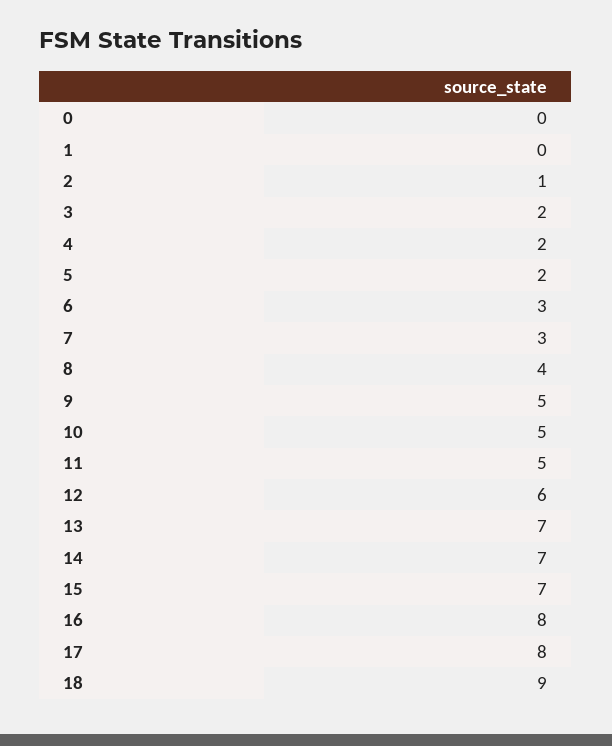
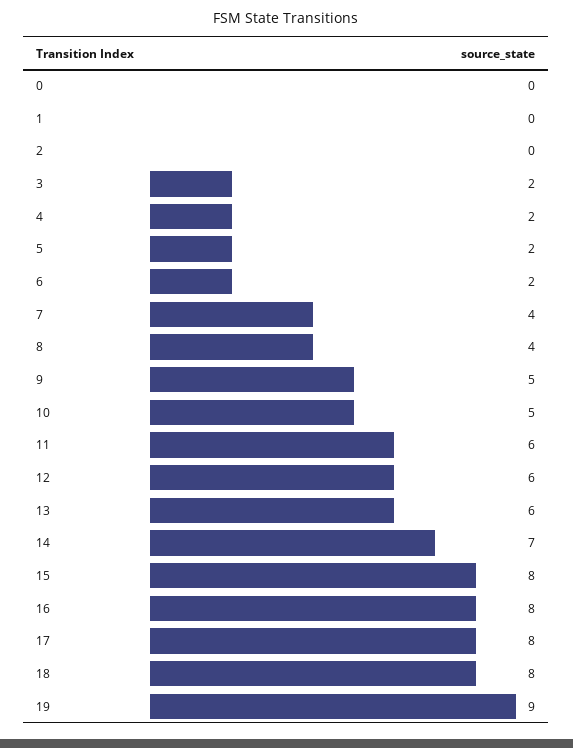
2: 1 -> 0
6: 3 -> 2
7: 3 -> 4
11: 5 -> 6
13: 7 -> 6
15: 7 -> 8
18: 9 -> 8
19: none -> 9

